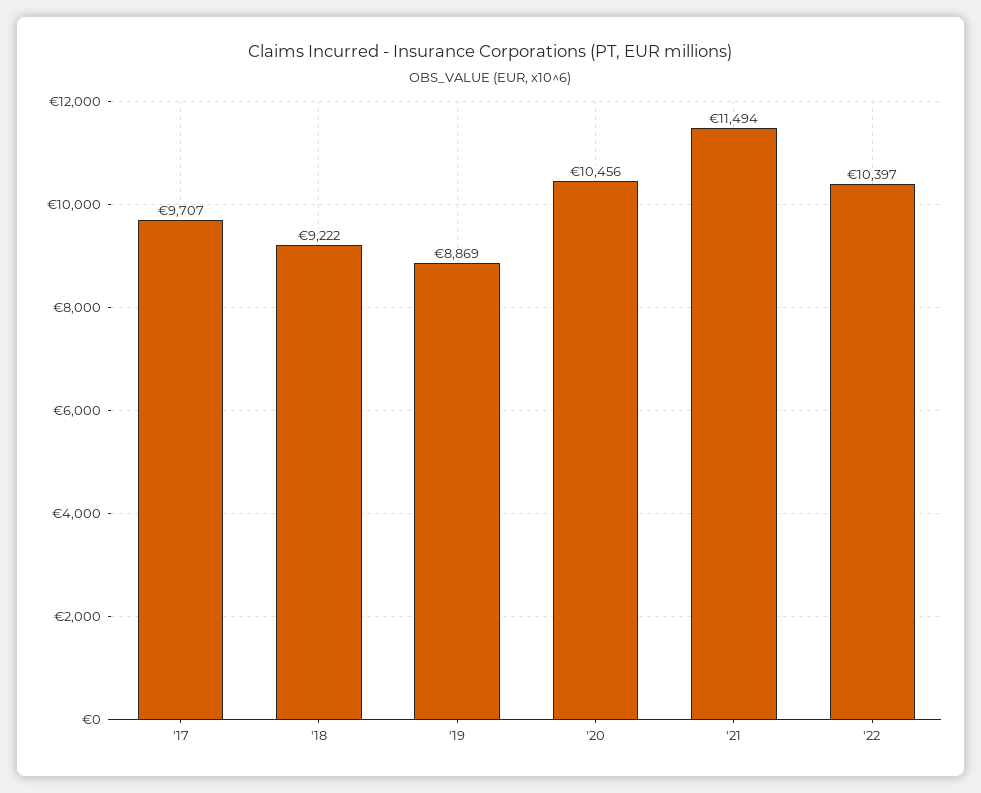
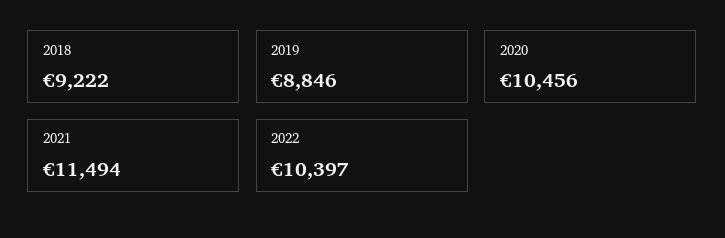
'17: 9707 -> none
'19: 8869 -> 8846

